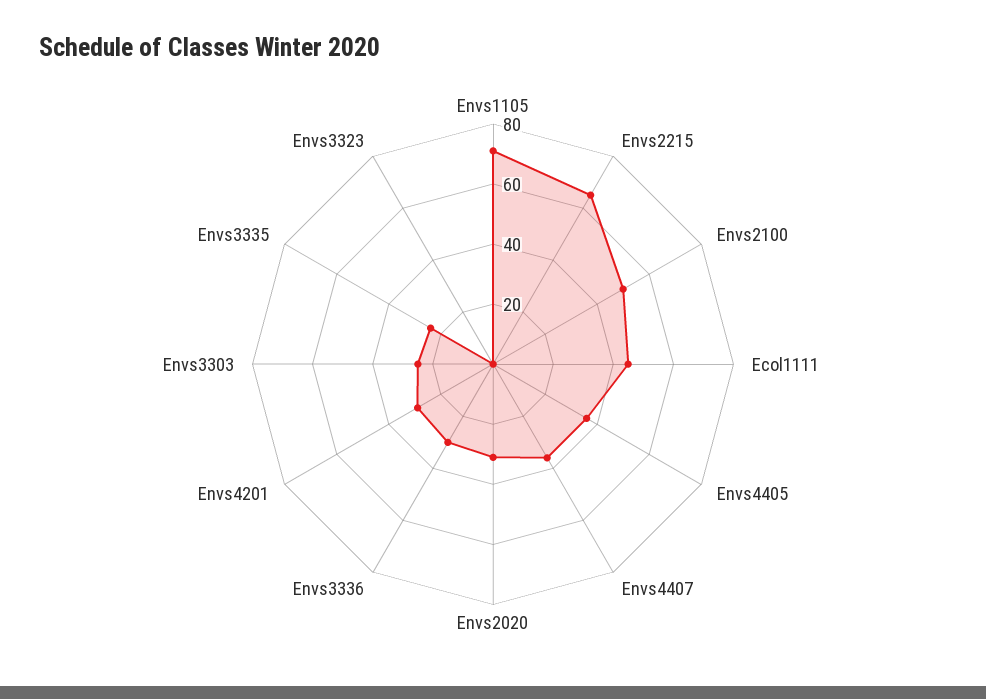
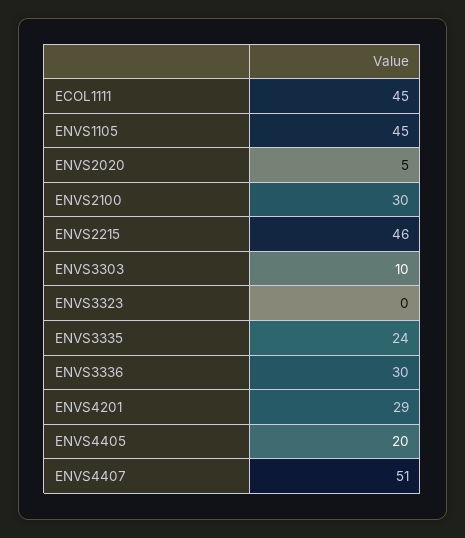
Envs1105: 70 -> 45
Envs2215: 65 -> 46
Envs2100: 50 -> 30
Envs4405: 35 -> 20
Envs4407: 35 -> 51
Envs2020: 30 -> 5
Envs3303: 25 -> 10

